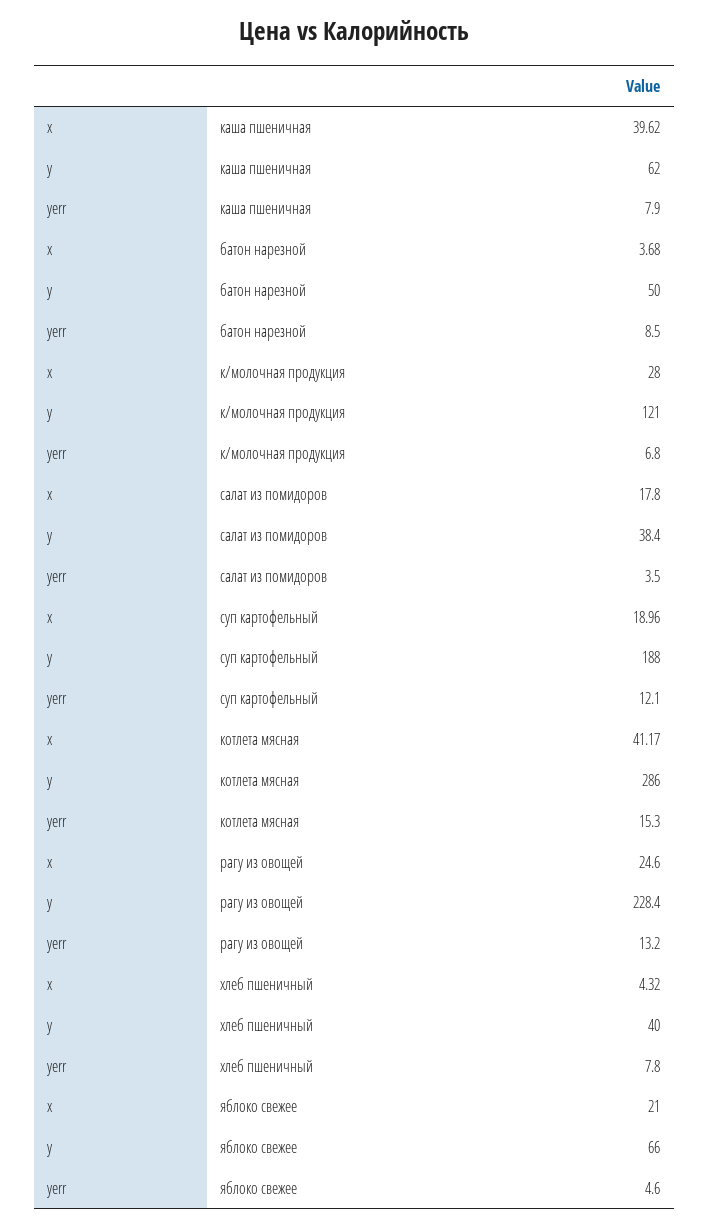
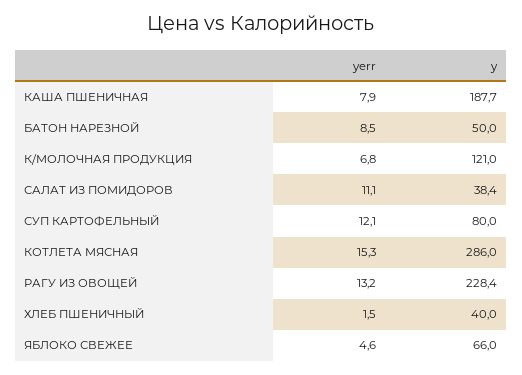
x, каша пшеничная: 39.62 -> none
y, каша пшеничная: 62 -> 187.7
x, батон нарезной: 3.68 -> none
x, к/молочная продукция: 28 -> none
x, салат из помидоров: 17.8 -> none
yerr, салат из помидоров: 3.5 -> 11.1
x, суп картофельный: 18.96 -> none
y, суп картофельный: 188 -> 80
x, котлета мясная: 41.17 -> none
x, рагу из овощей: 24.6 -> none
x, хлеб пшеничный: 4.32 -> none
yerr, хлеб пшеничный: 7.8 -> 1.5
x, яблоко свежее: 21 -> none

